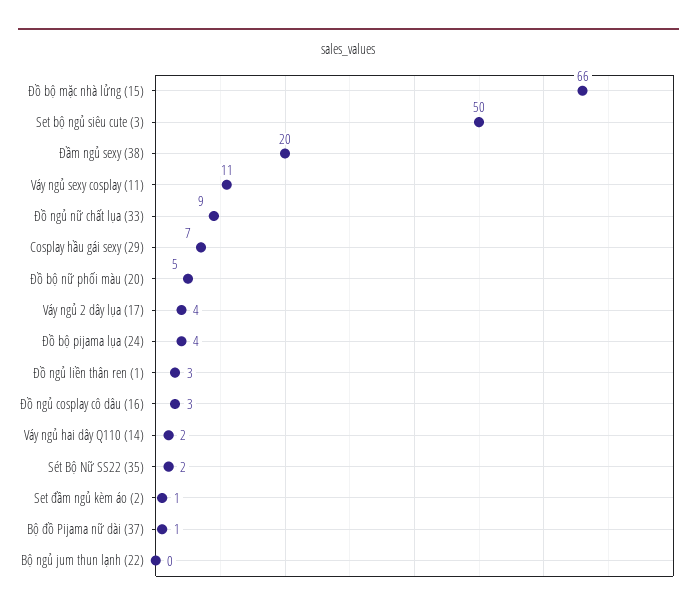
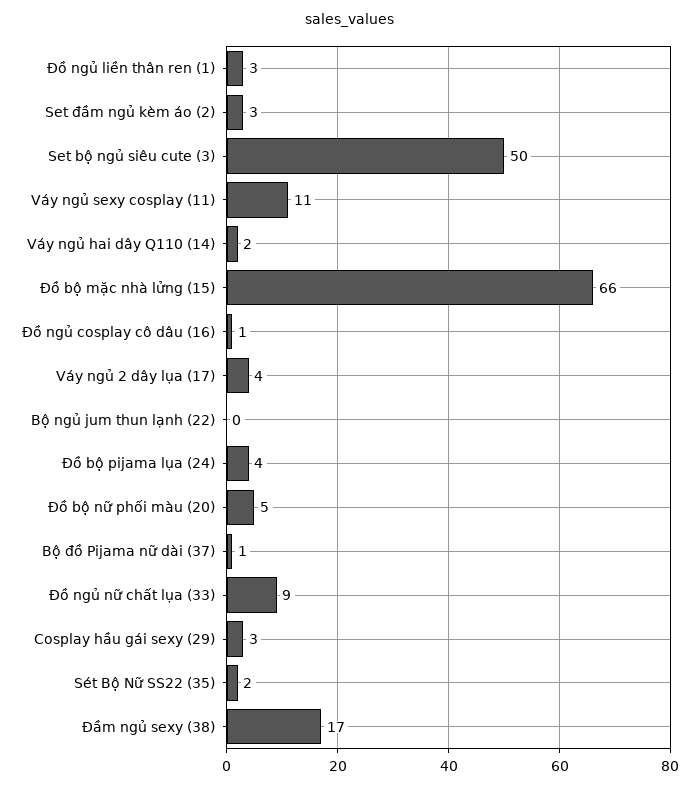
Đầm ngủ sexy (38): 20 -> 17
Cosplay hầu gái sexy (29): 7 -> 3
Đồ ngủ cosplay cô dâu (16): 3 -> 1
Set đầm ngủ kèm áo (2): 1 -> 3

